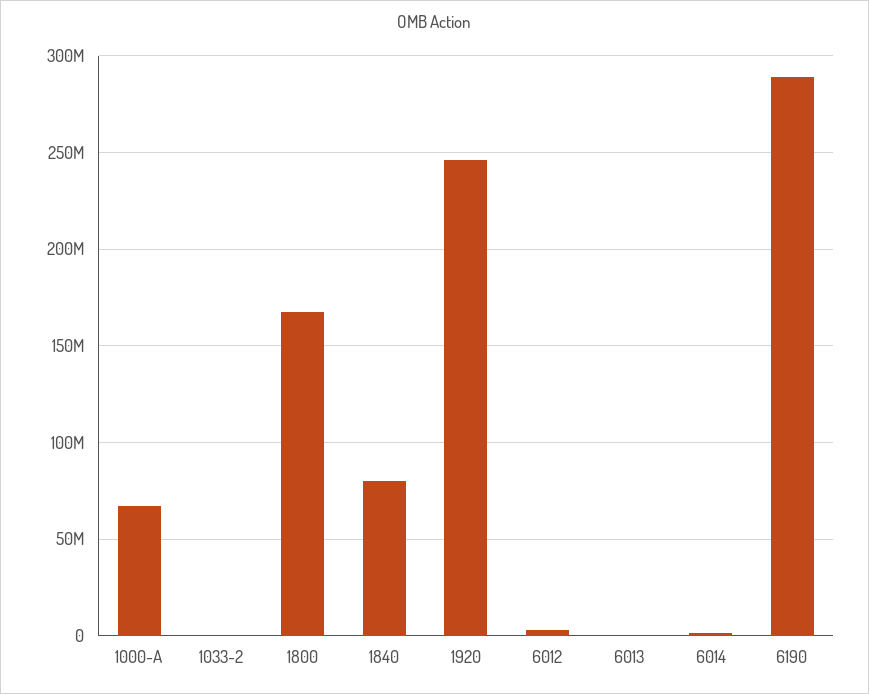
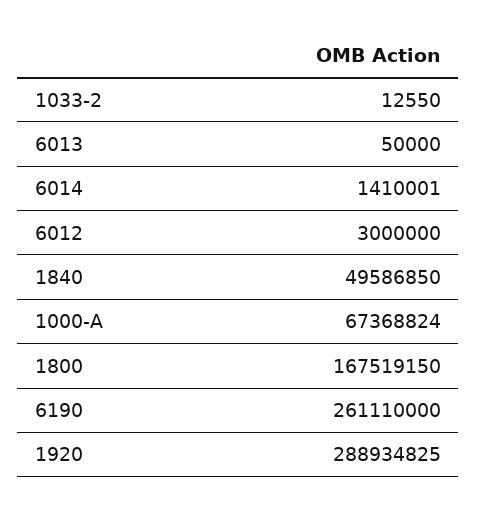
1840: 80000000 -> 49586850
1920: 245000000 -> 288934825
6190: 290000000 -> 261110000

